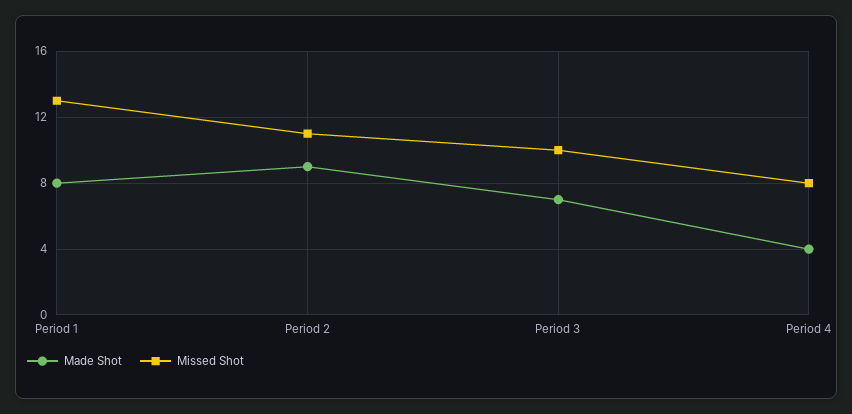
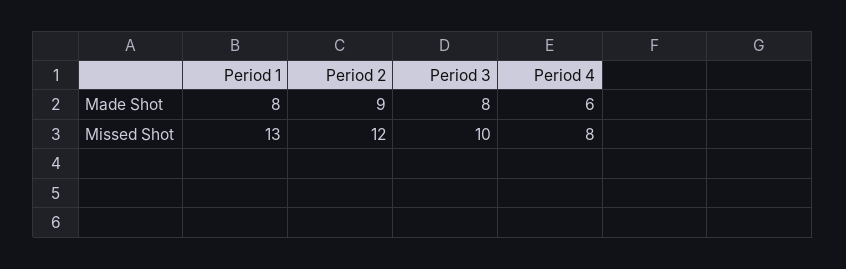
Missed Shot, Period 2: 11 -> 12
Made Shot, Period 3: 7 -> 8
Made Shot, Period 4: 4 -> 6

